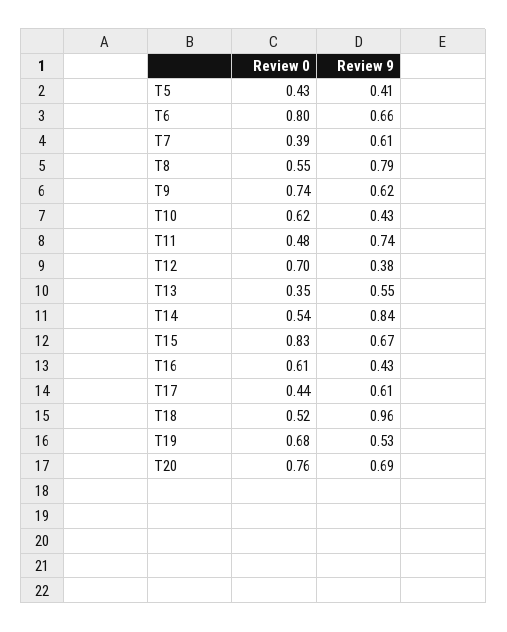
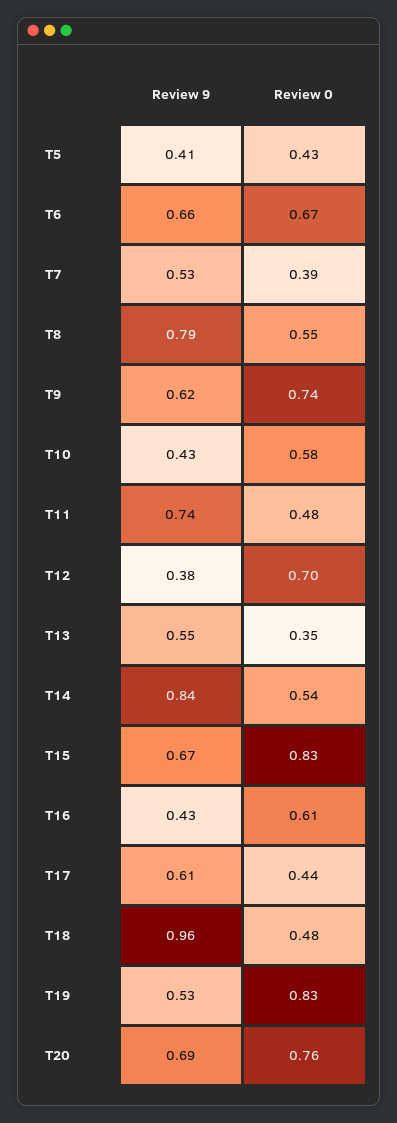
Review 0, T6: 0.8 -> 0.67
Review 9, T7: 0.61 -> 0.53
Review 0, T10: 0.62 -> 0.58
Review 0, T18: 0.52 -> 0.48
Review 0, T19: 0.68 -> 0.83

